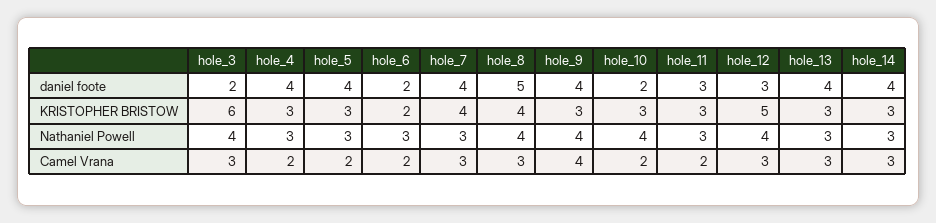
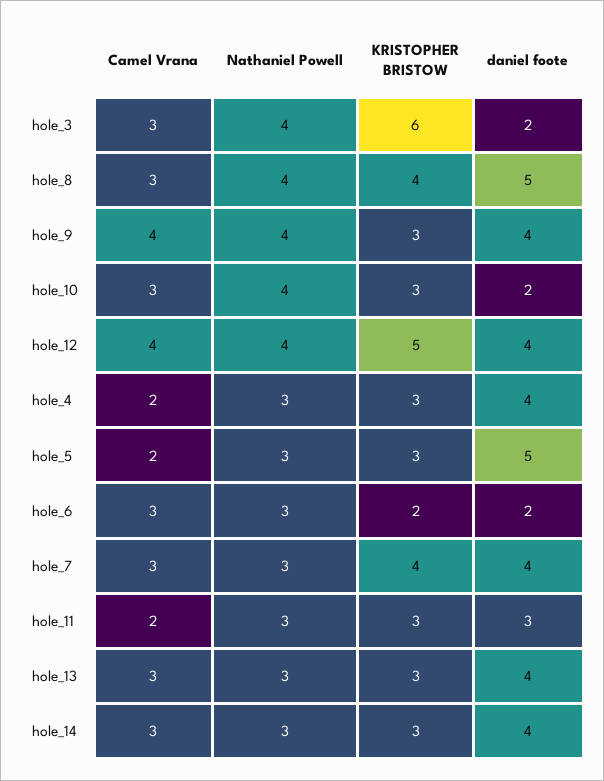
hole_5, daniel foote: 4 -> 5
hole_12, daniel foote: 3 -> 4
hole_6, Camel Vrana: 2 -> 3
hole_10, Camel Vrana: 2 -> 3
hole_12, Camel Vrana: 3 -> 4

